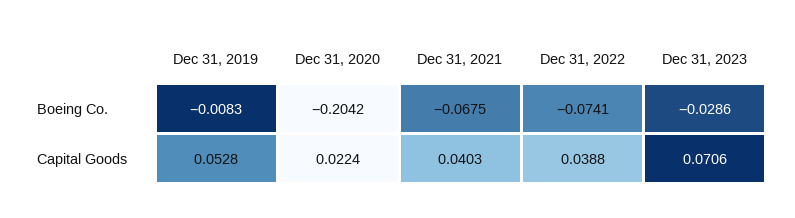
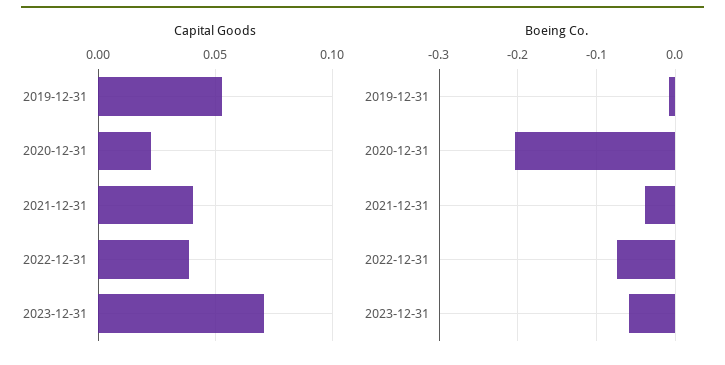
Boeing Co., Dec 31, 2021: -0.0675 -> -0.04
Boeing Co., Dec 31, 2023: -0.0286 -> -0.06

